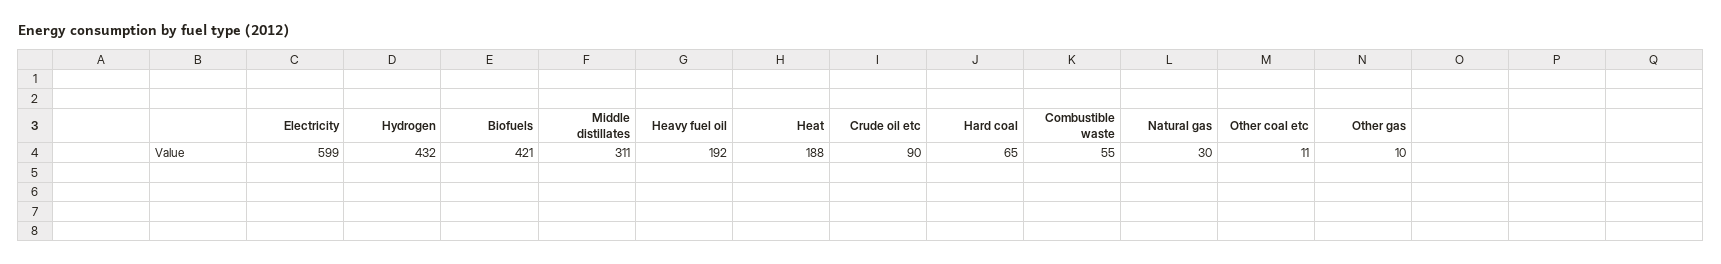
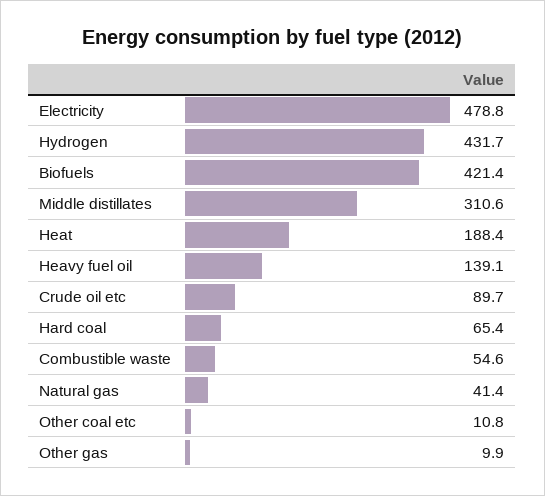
Electricity: 599 -> 478.8
Heavy fuel oil: 192 -> 139.1
Natural gas: 30 -> 41.4

